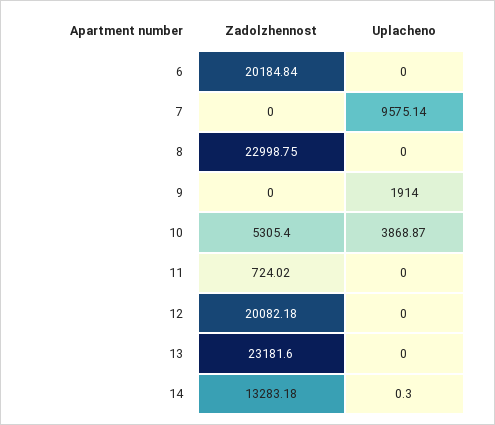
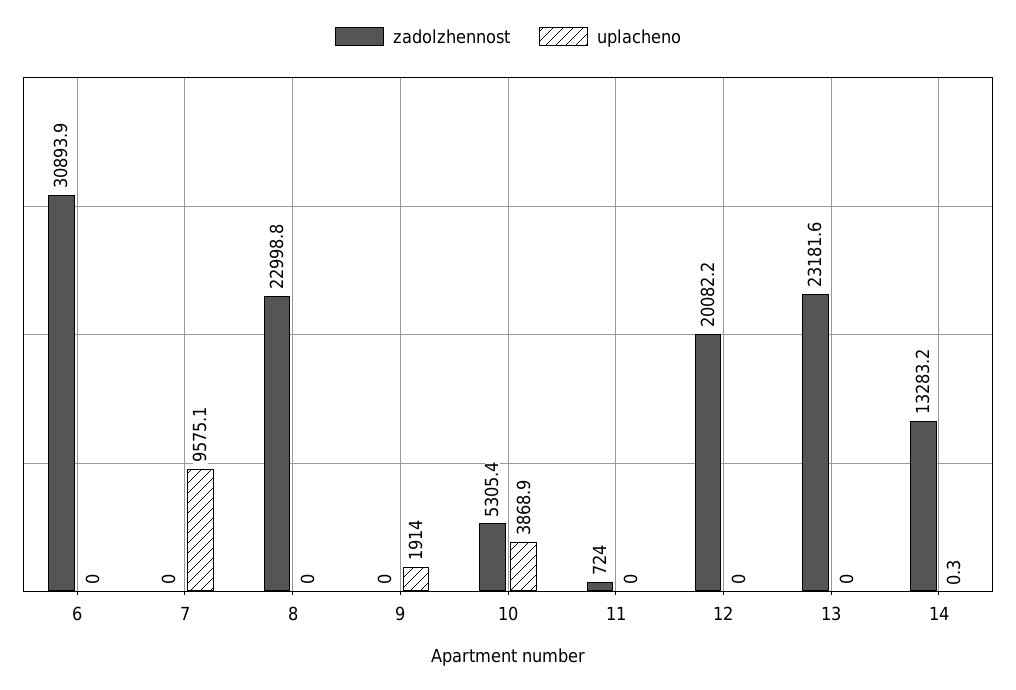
Zadolzhennost, 6: 20184.84 -> 30893.9

